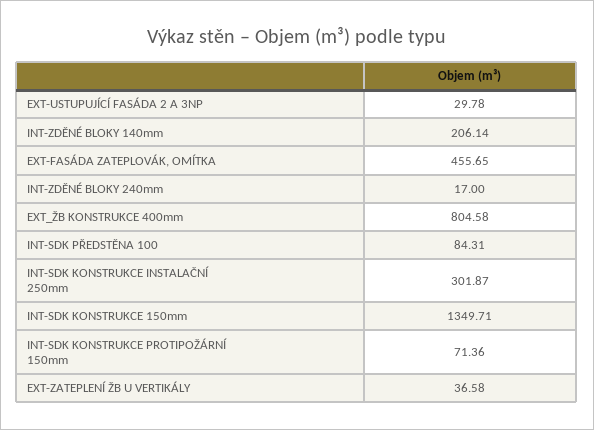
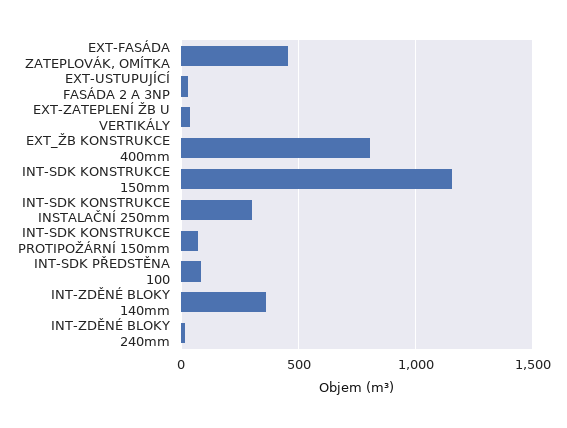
INT-ZDĚNÉ BLOKY 140mm: 206.14 -> 350
INT-SDK KONSTRUKCE 150mm: 1349.71 -> 1150

